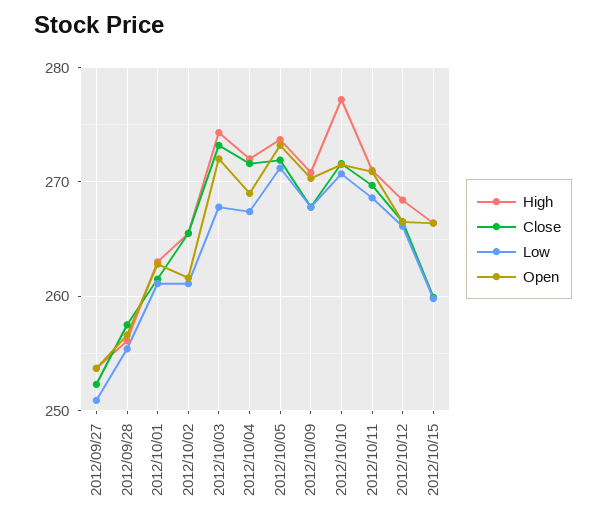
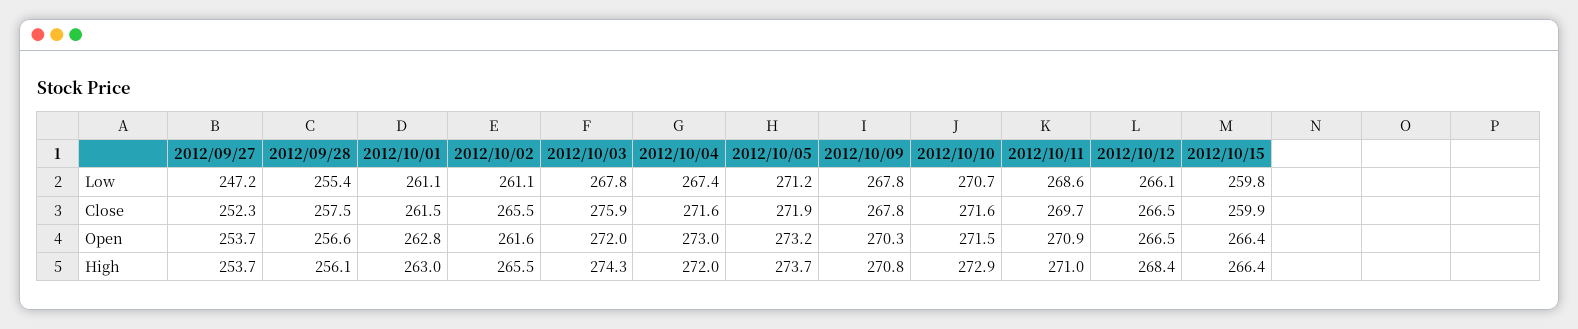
Low, 2012/09/27: 251 -> 247.2
Close, 2012/10/03: 273 -> 275.9
Open, 2012/10/04: 269 -> 273
High, 2012/10/10: 277 -> 272.9

